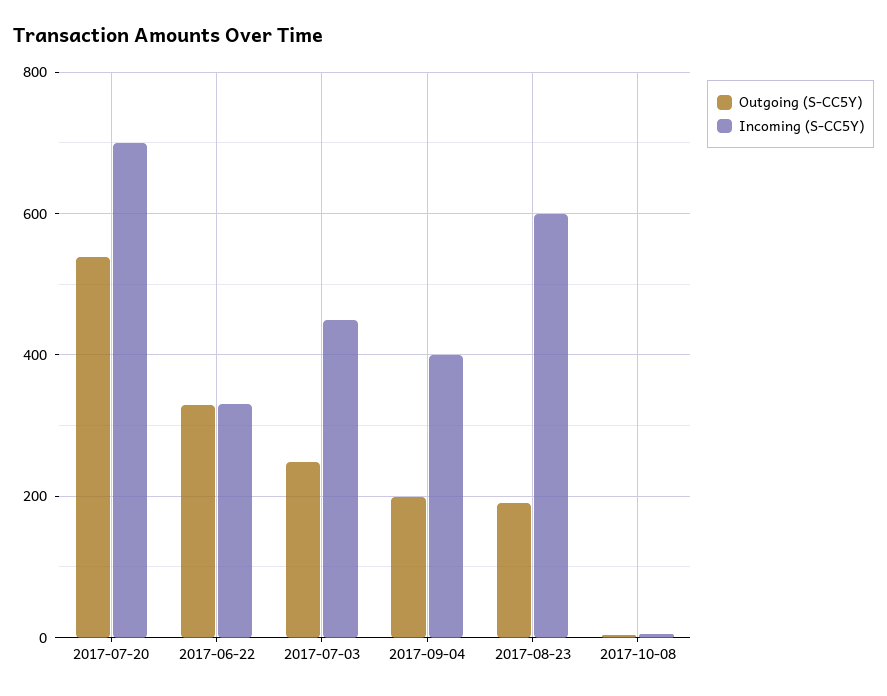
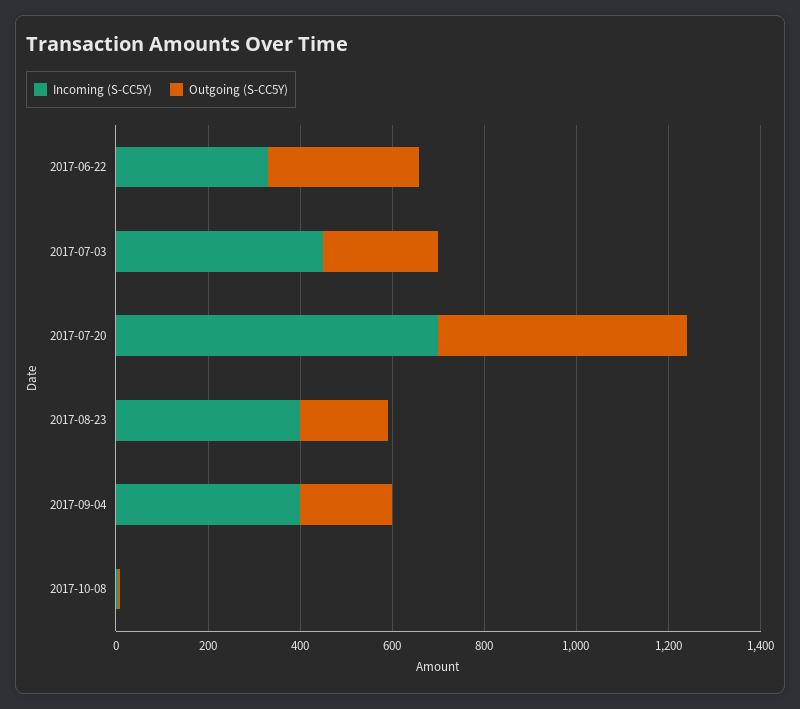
Incoming (S-CC5Y), 2017-08-23: 600 -> 400

